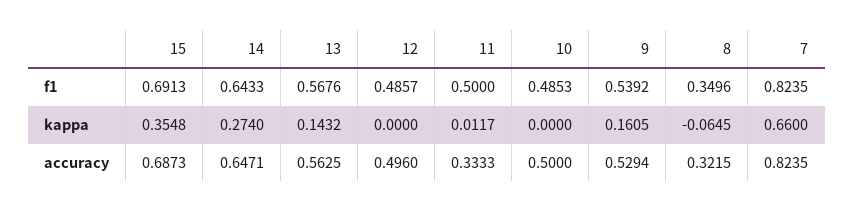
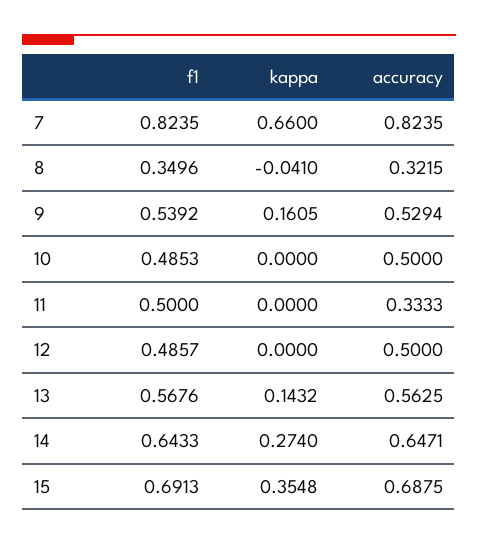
11, kappa: 0.0117 -> 0
8, kappa: -0.0645 -> -0.041
15, accuracy: 0.6873 -> 0.6875
12, accuracy: 0.496 -> 0.5

